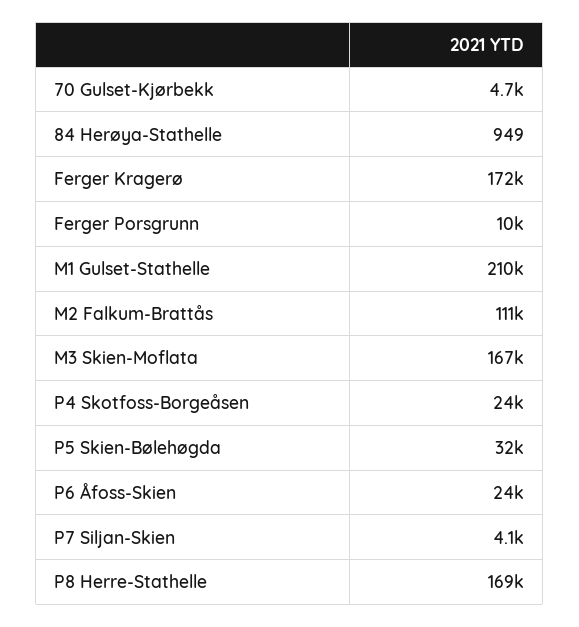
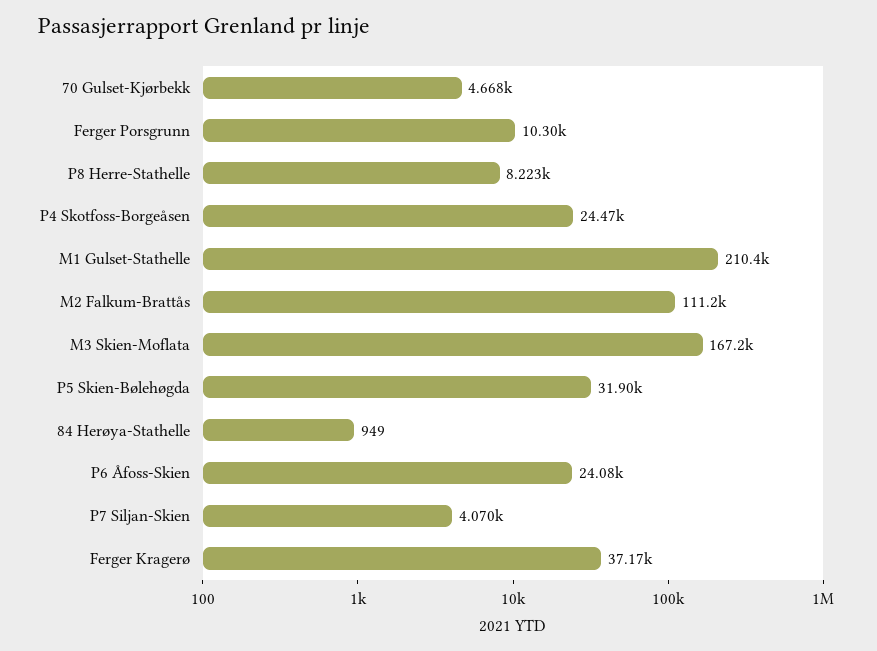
Ferger Kragerø: 172000 -> 37170
P8 Herre-Stathelle: 169000 -> 8223

